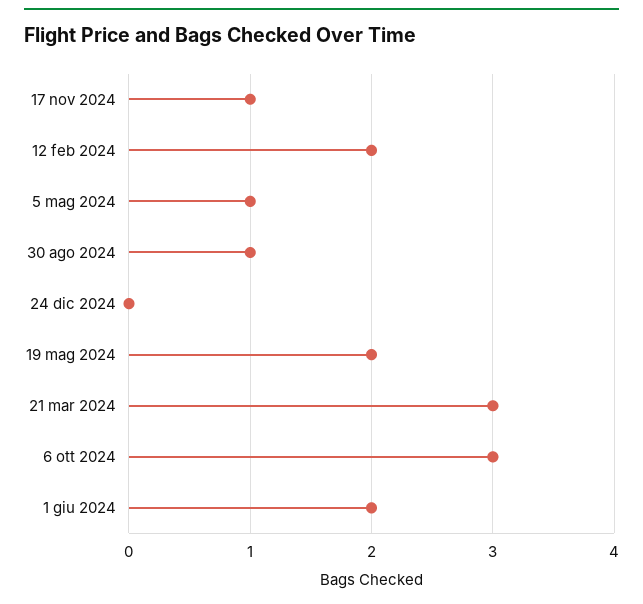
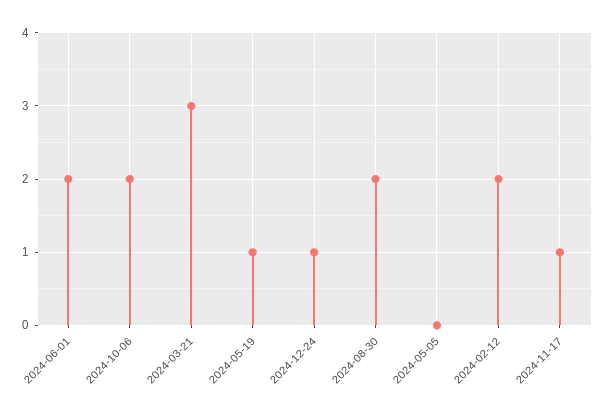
5 mag 2024: 1 -> 0
30 ago 2024: 1 -> 2
24 dic 2024: 0 -> 1
19 mag 2024: 2 -> 1
6 ott 2024: 3 -> 2

